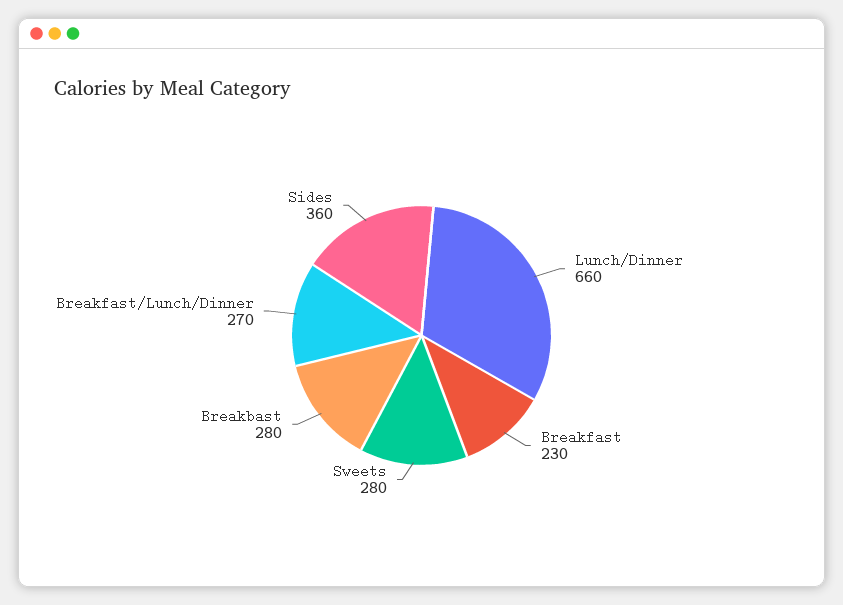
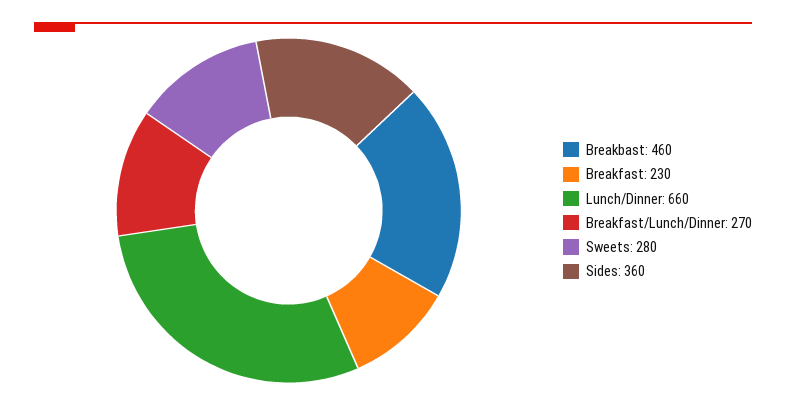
Breakbast: 280 -> 460

